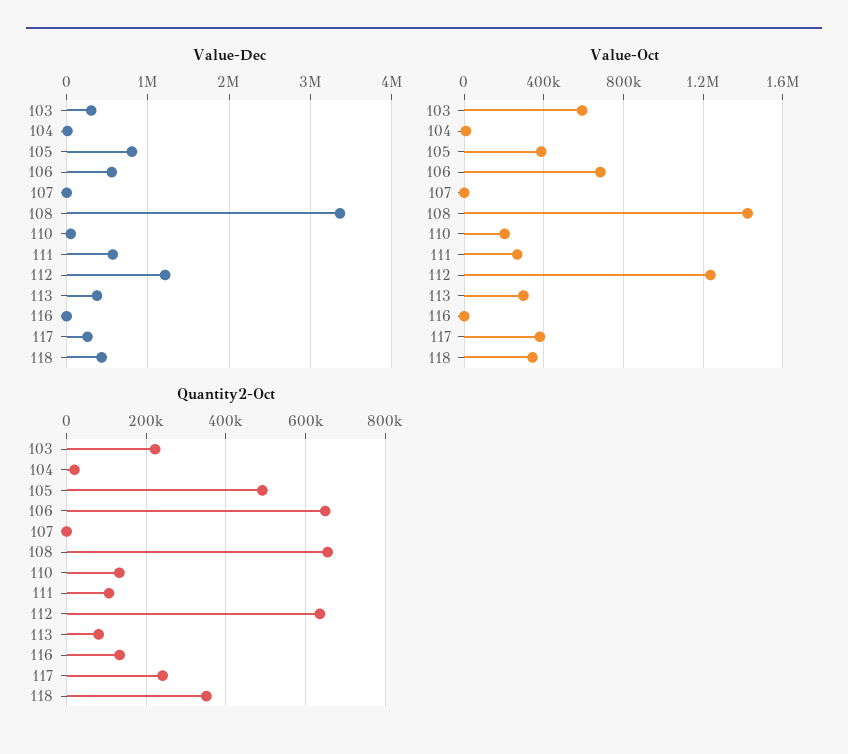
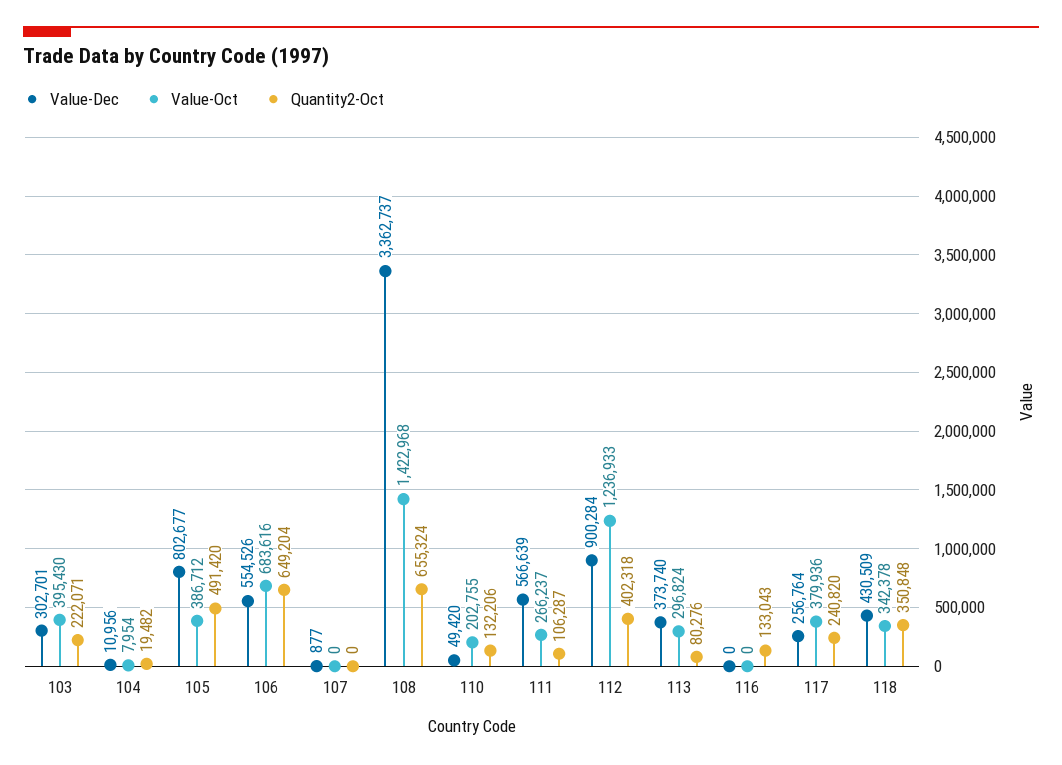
Value-Dec, 112: 1200000 -> 900284
Value-Oct, 103: 600000 -> 395430
Quantity2-Oct, 112: 640000 -> 402318

